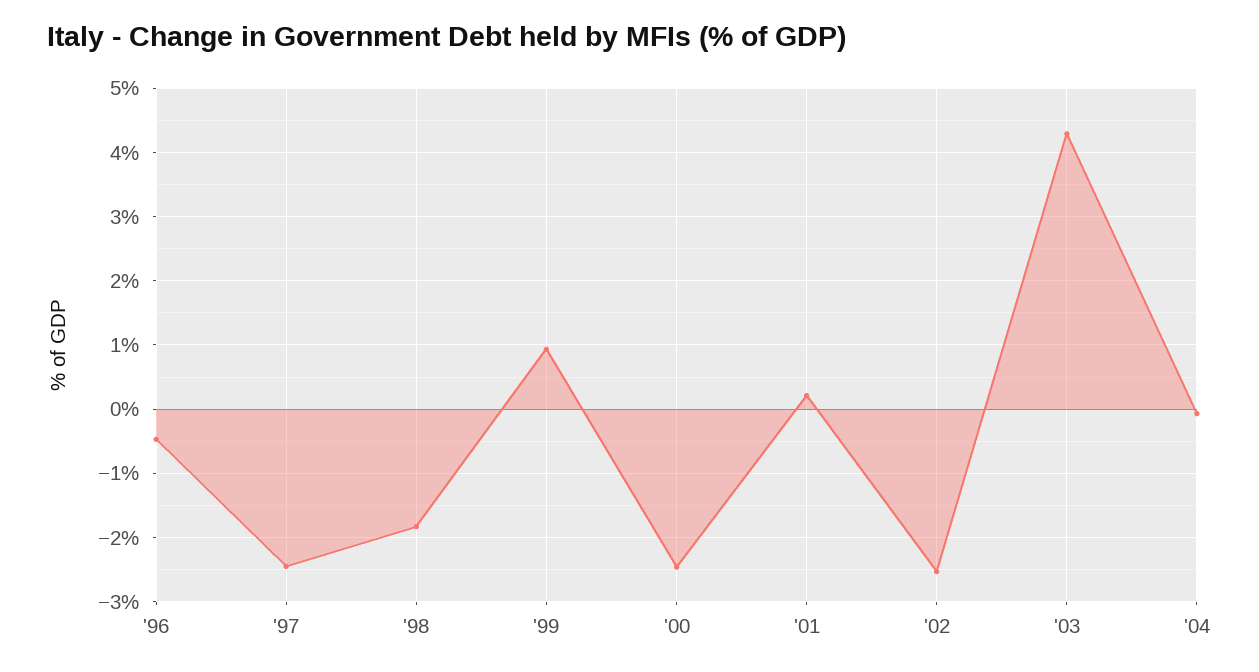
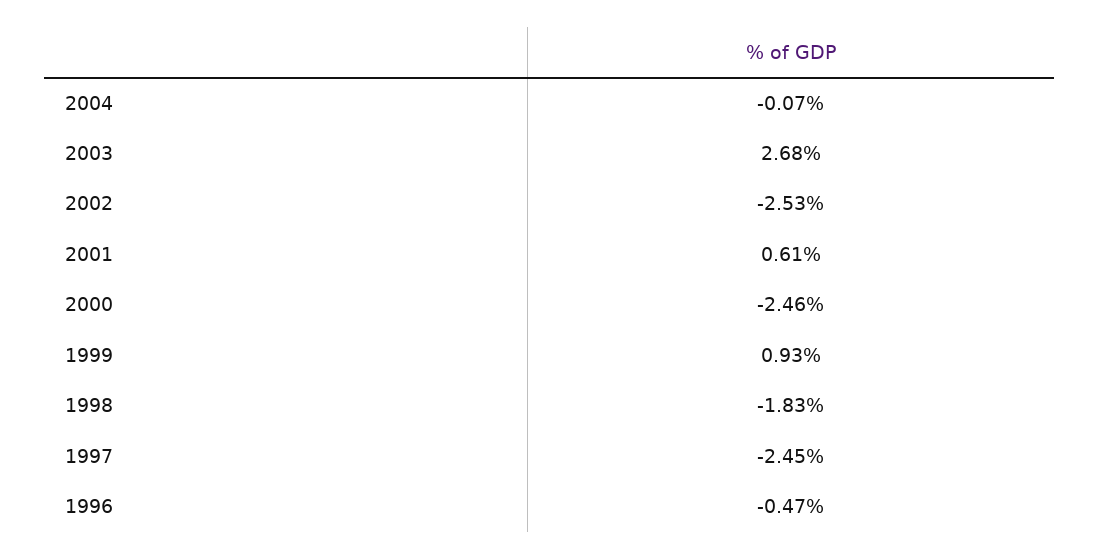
'01: 0.2 -> 0.61
'03: 4.3 -> 2.68

